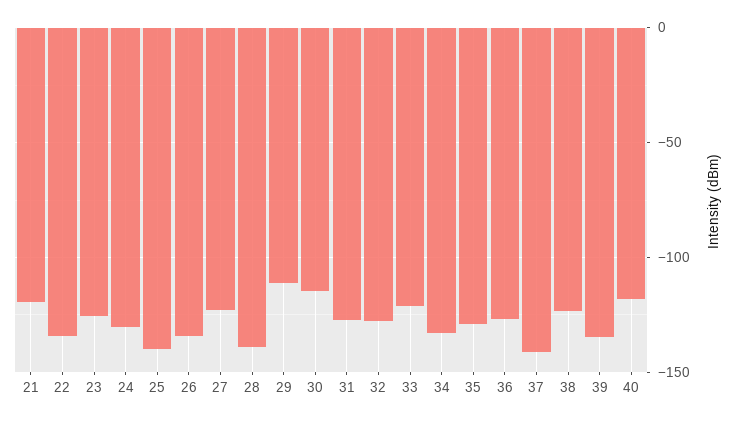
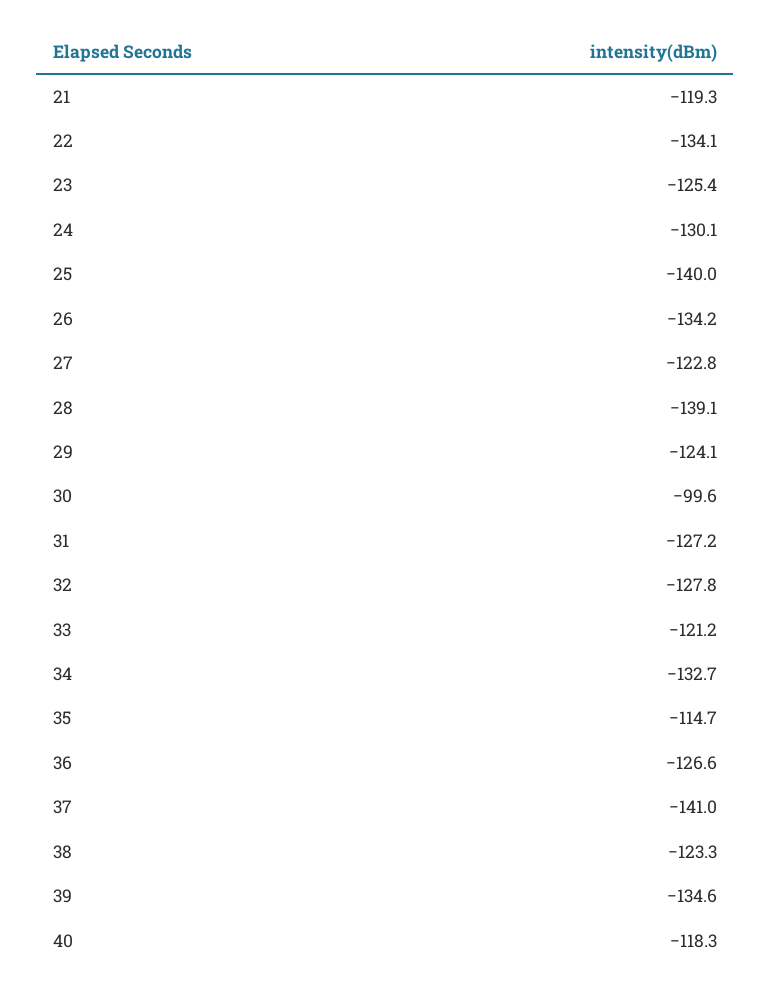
29: -110 -> -124.1
30: -115 -> -99.6
35: -130 -> -114.7

